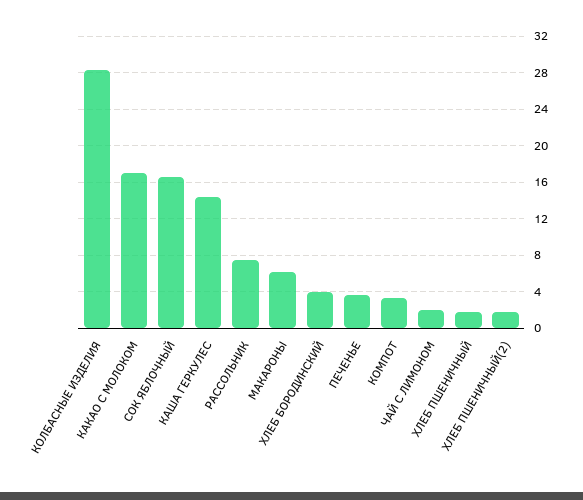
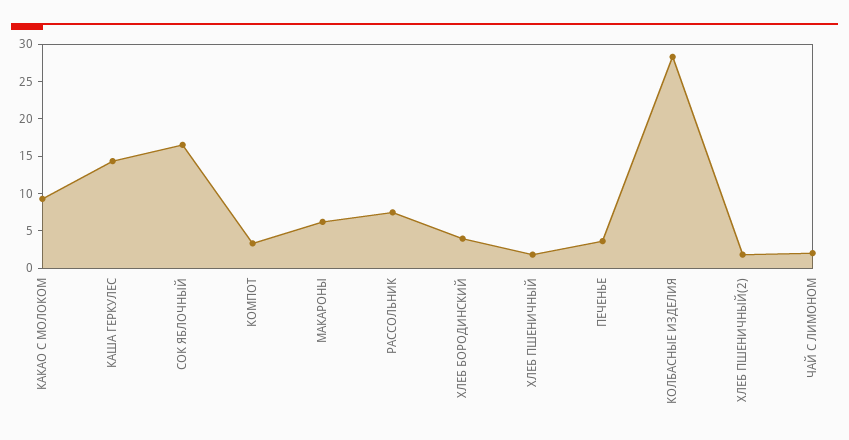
КАКАО С МОЛОКОМ: 17 -> 10

